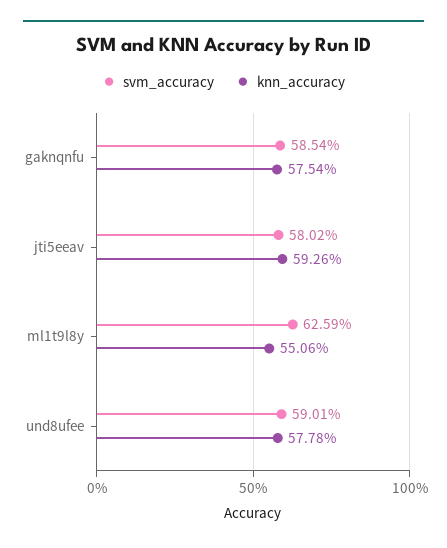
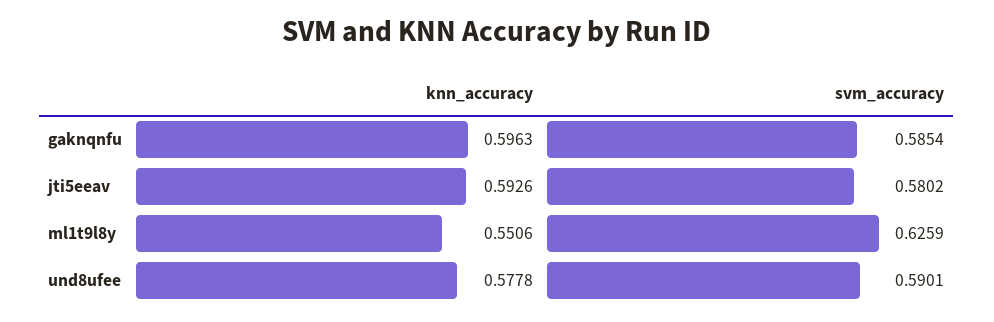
knn_accuracy, gaknqnfu: 0.5754 -> 0.5963

